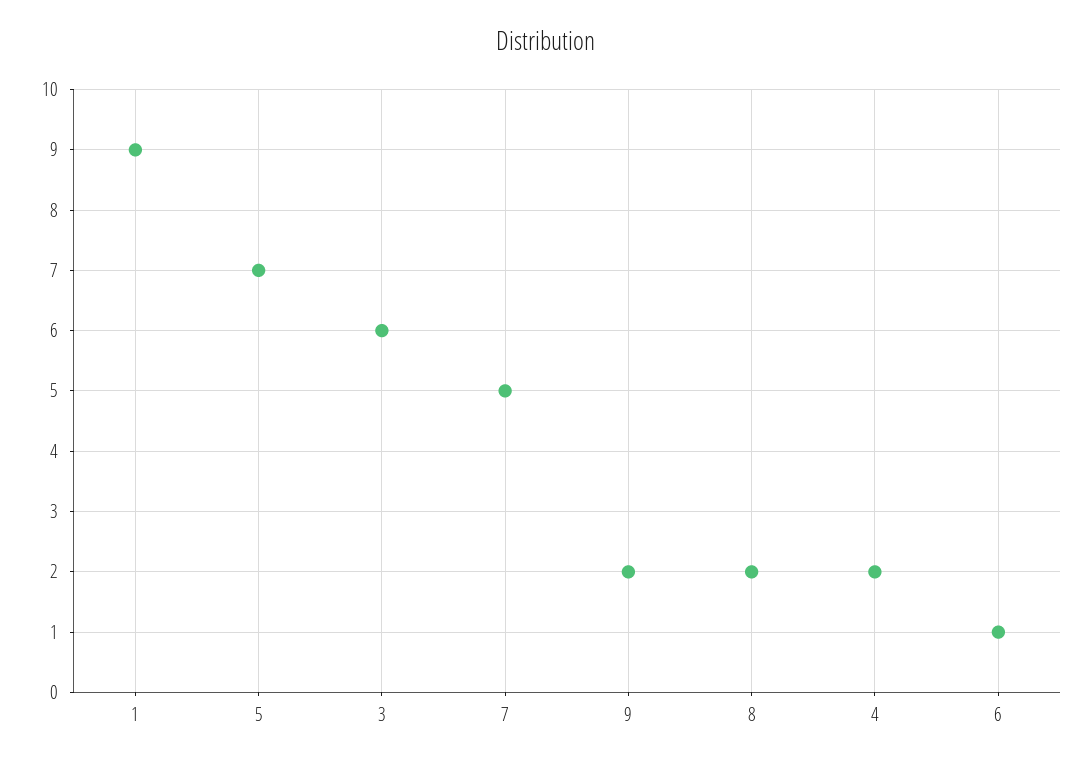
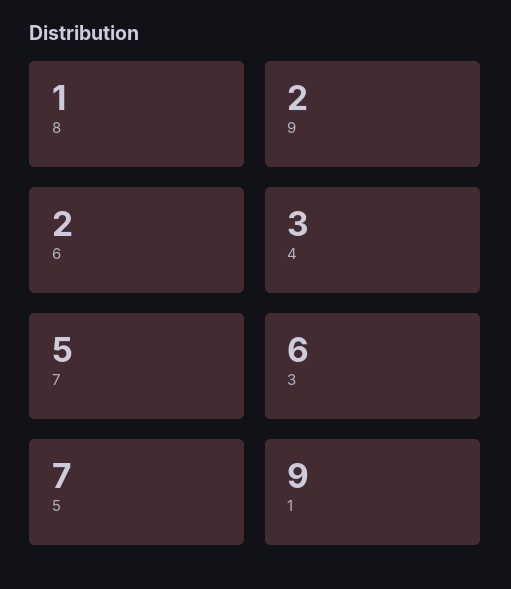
8: 2 -> 1
4: 2 -> 3
6: 1 -> 2

